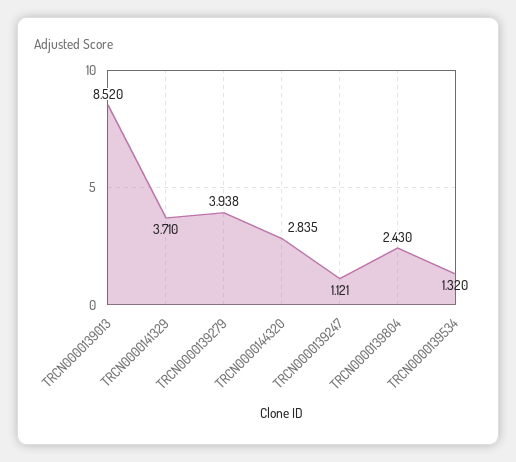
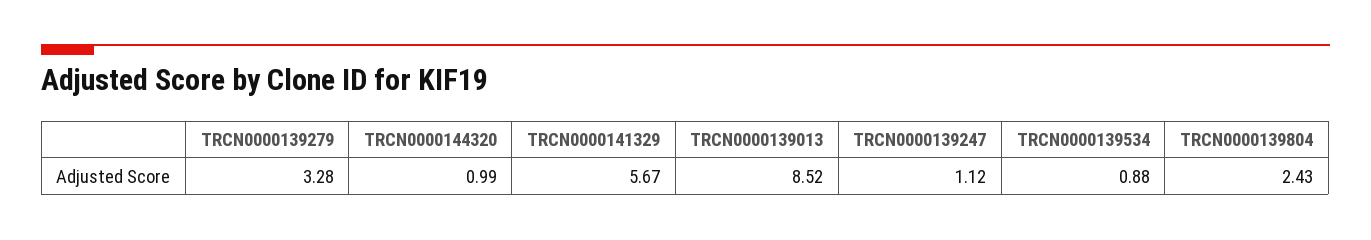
TRCN0000141329: 3.71 -> 5.67
TRCN0000139279: 3.938 -> 3.28
TRCN0000144320: 2.835 -> 0.99
TRCN0000139534: 1.32 -> 0.88

